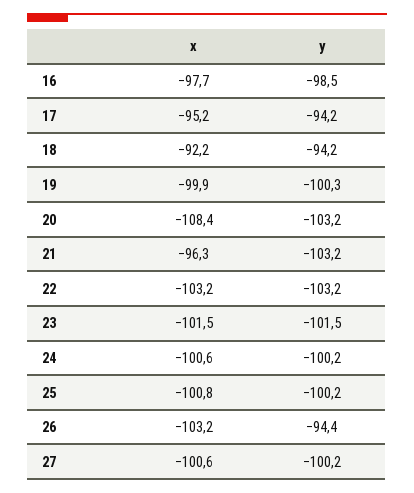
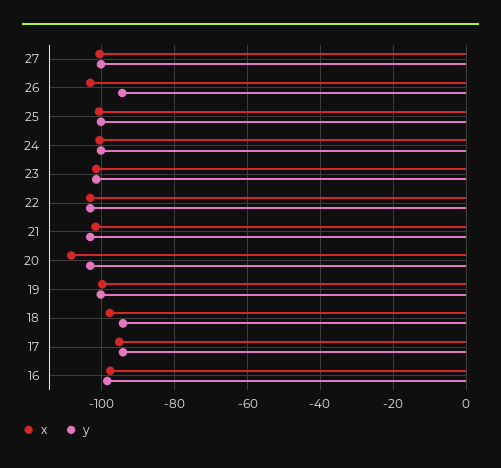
x, 18: -92.2 -> -98
x, 21: -96.3 -> -102

